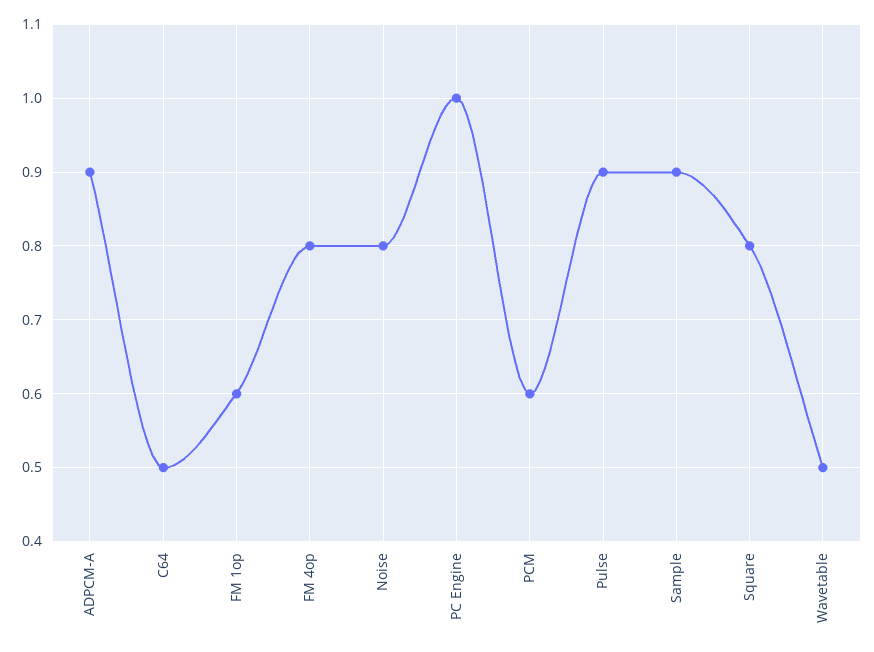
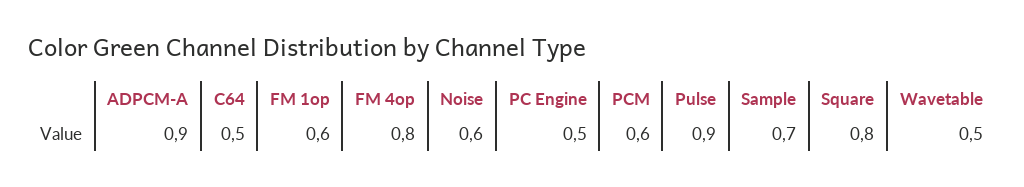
Noise: 0.8 -> 0.6
PC Engine: 1 -> 0.5
Sample: 0.9 -> 0.7

